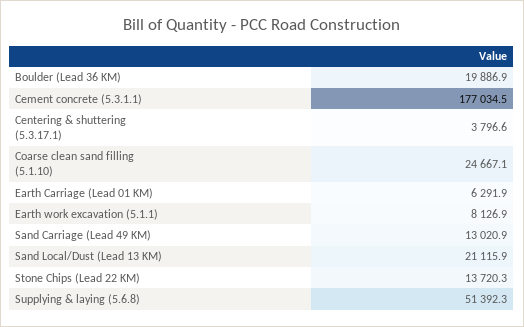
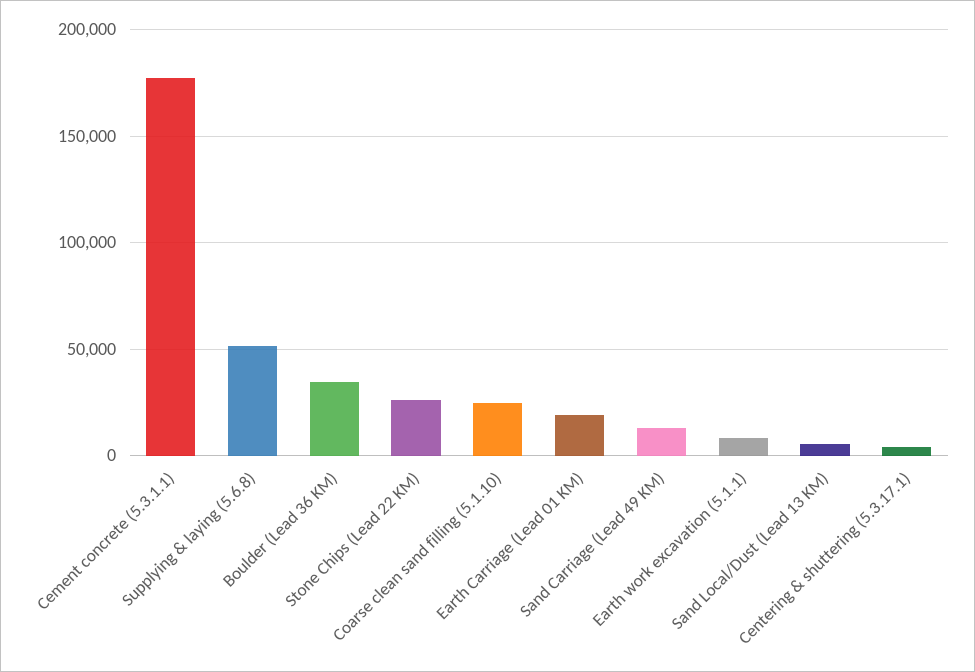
Boulder (Lead 36 KM): 19886.9 -> 35000
Earth Carriage (Lead 01 KM): 6291.9 -> 20000
Sand Local/Dust (Lead 13 KM): 21115.9 -> 5000
Stone Chips (Lead 22 KM): 13720.3 -> 25000

